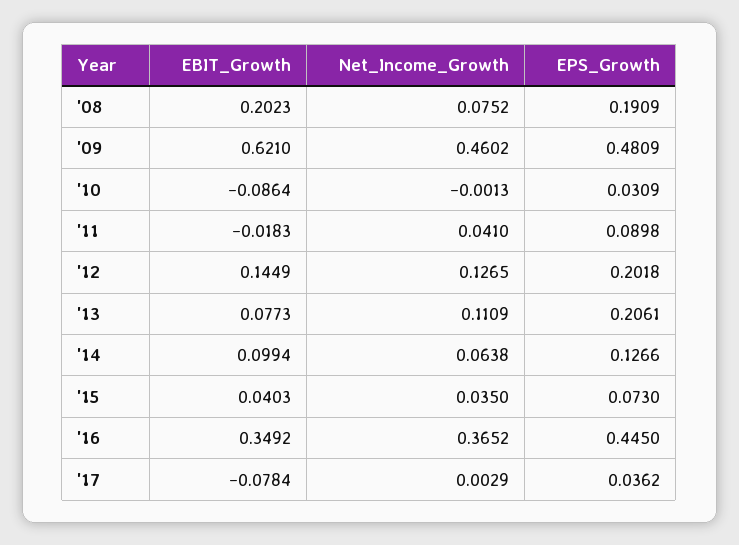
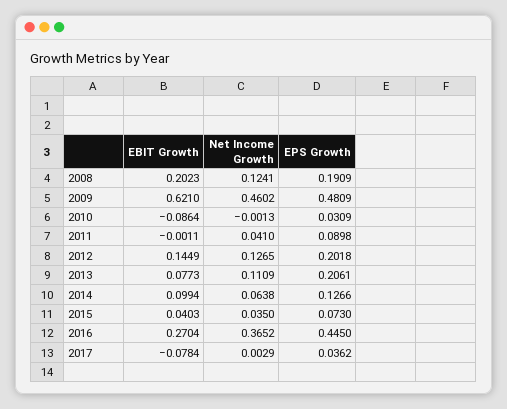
Net_Income_Growth, '08: 0.0752 -> 0.1241
EBIT_Growth, '11: -0.0183 -> -0.0011
EBIT_Growth, '16: 0.3492 -> 0.2704

